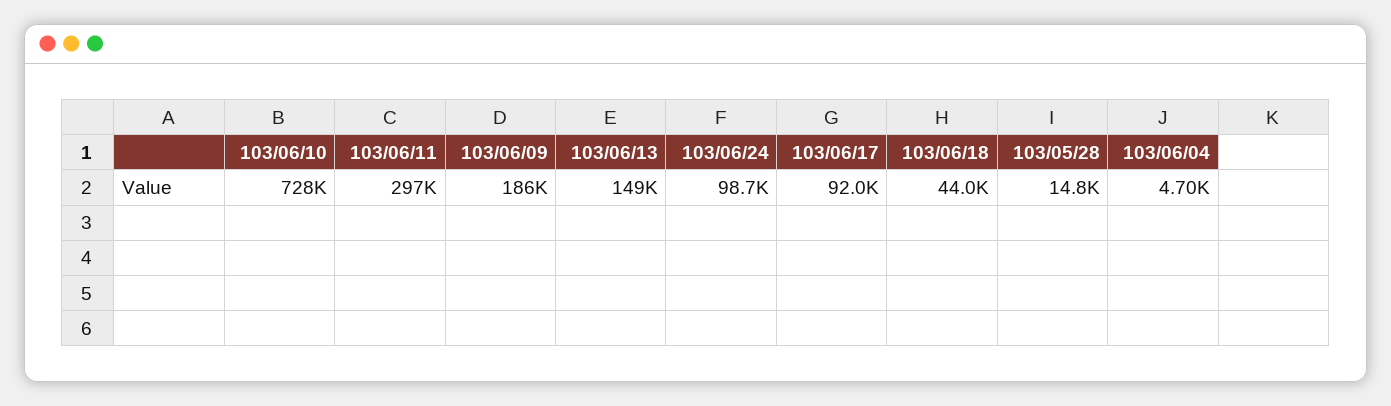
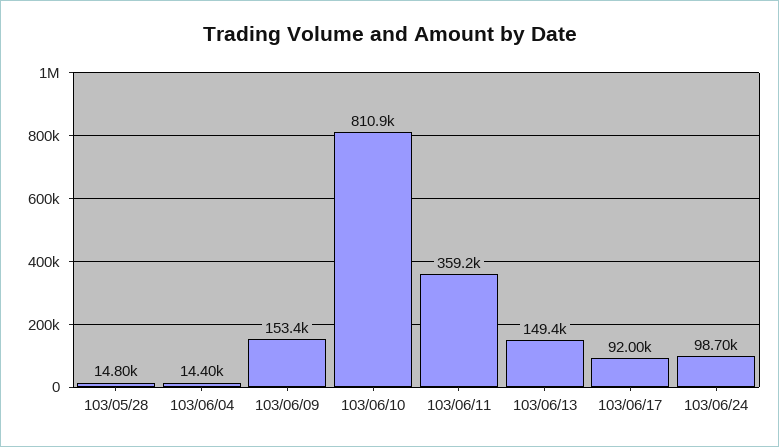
103/06/10: 728000 -> 810900
103/06/11: 297000 -> 359200
103/06/09: 186000 -> 153400
103/06/18: 44000 -> none
103/06/04: 4700 -> 14400

